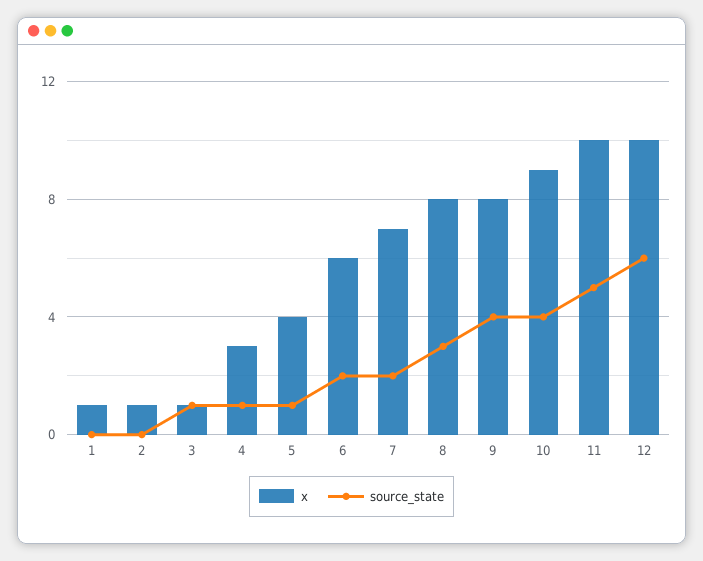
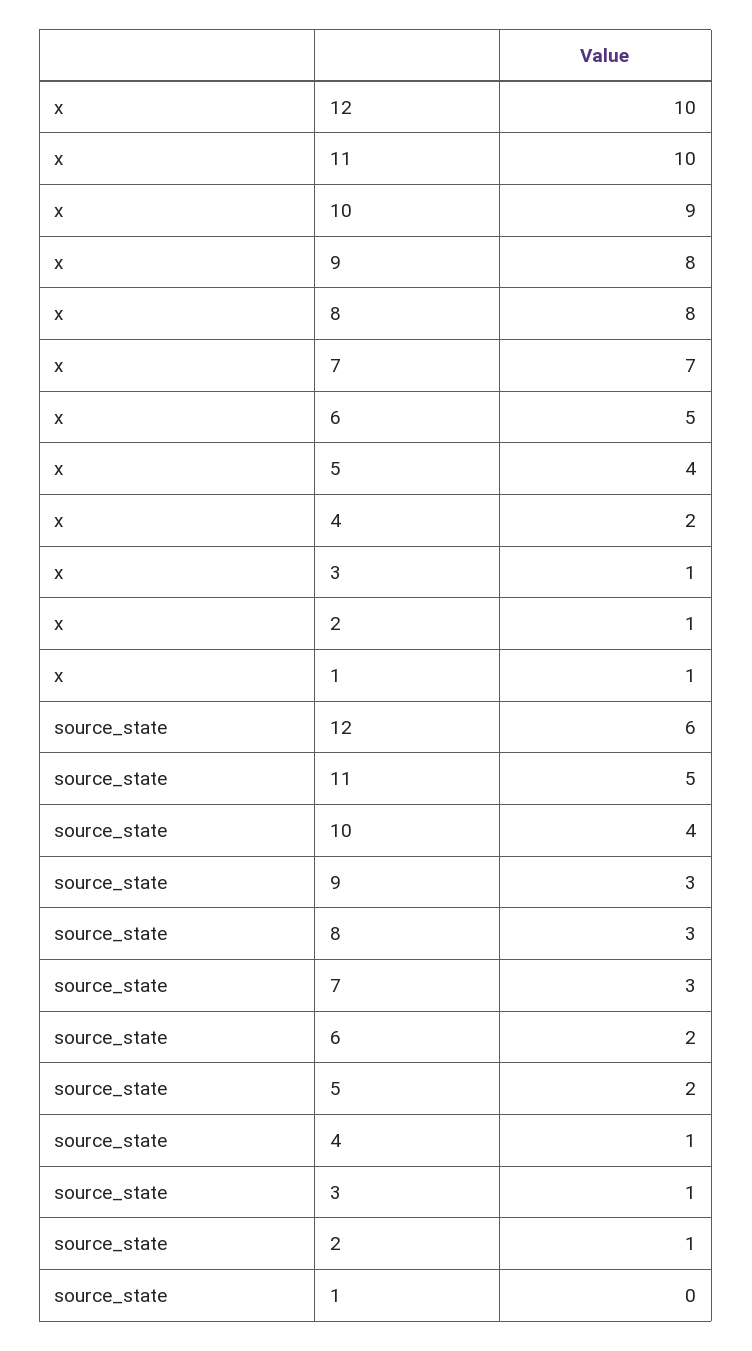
source_state, 2: 0 -> 1
x, 4: 3 -> 2
source_state, 5: 1 -> 2
x, 6: 6 -> 5
source_state, 7: 2 -> 3
source_state, 9: 4 -> 3

